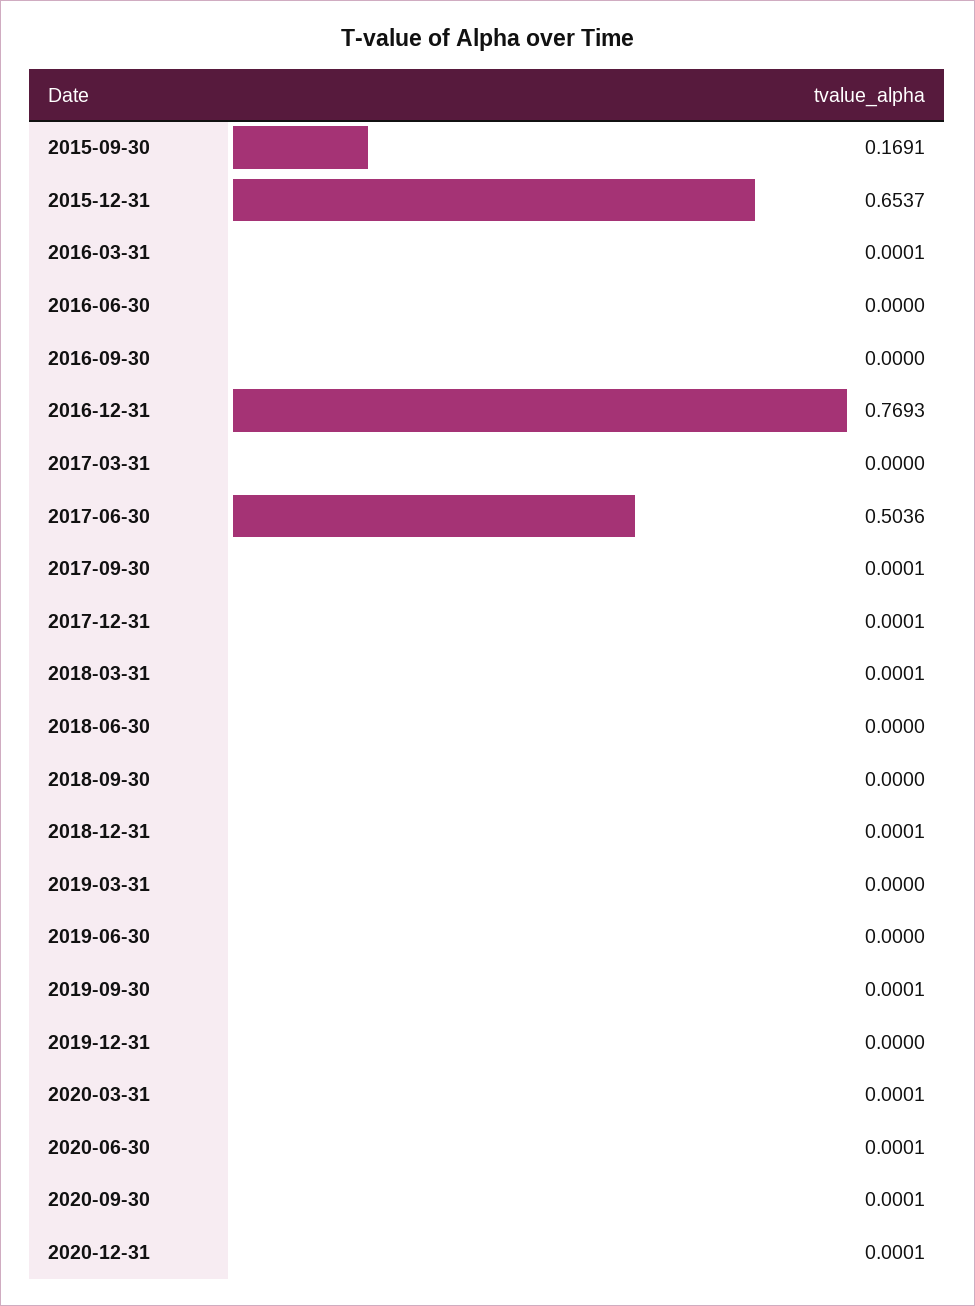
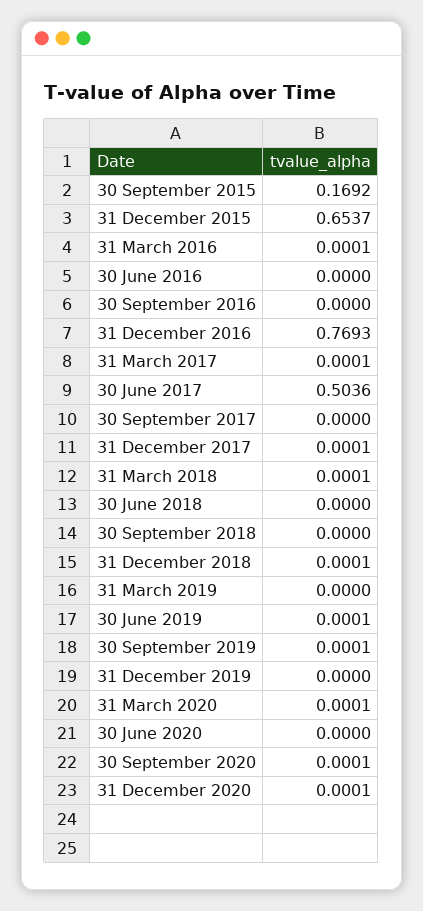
2015-09-30: 0.1691 -> 0.1692
2017-03-31: 0 -> 0.0001
2017-09-30: 0.0001 -> 0
2019-06-30: 0 -> 0.0001
2020-06-30: 0.0001 -> 0

